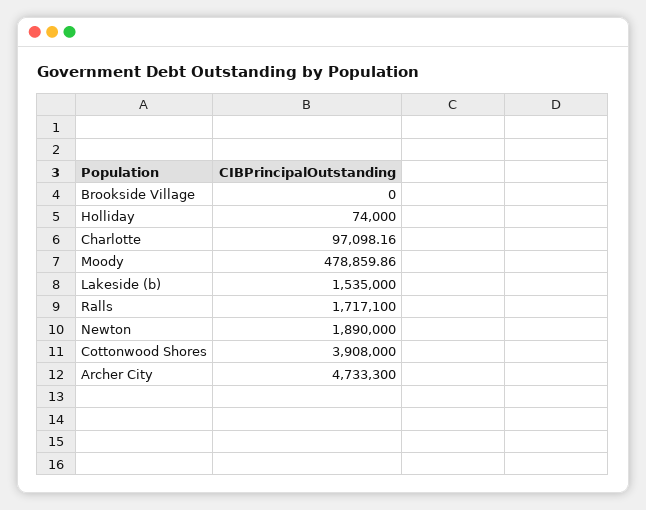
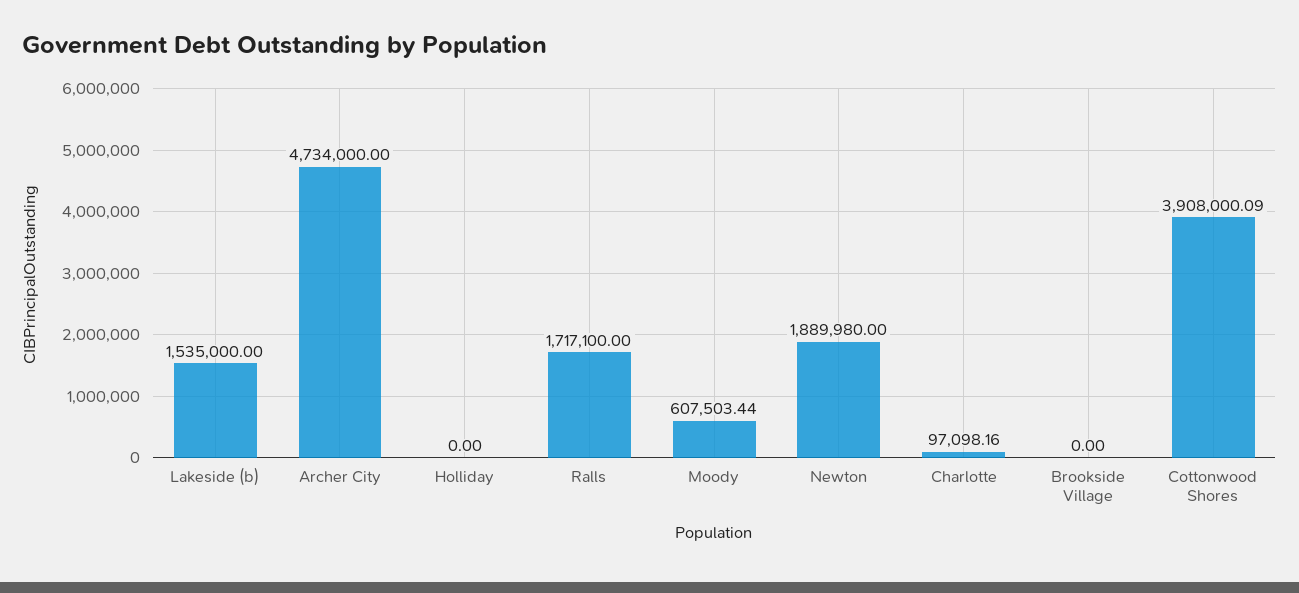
Holliday: 74000 -> 0
Moody: 478859.86 -> 607503.44
Newton: 1890000 -> 1889980
Cottonwood Shores: 3908000 -> 3908000.09
Archer City: 4733300 -> 4734000

